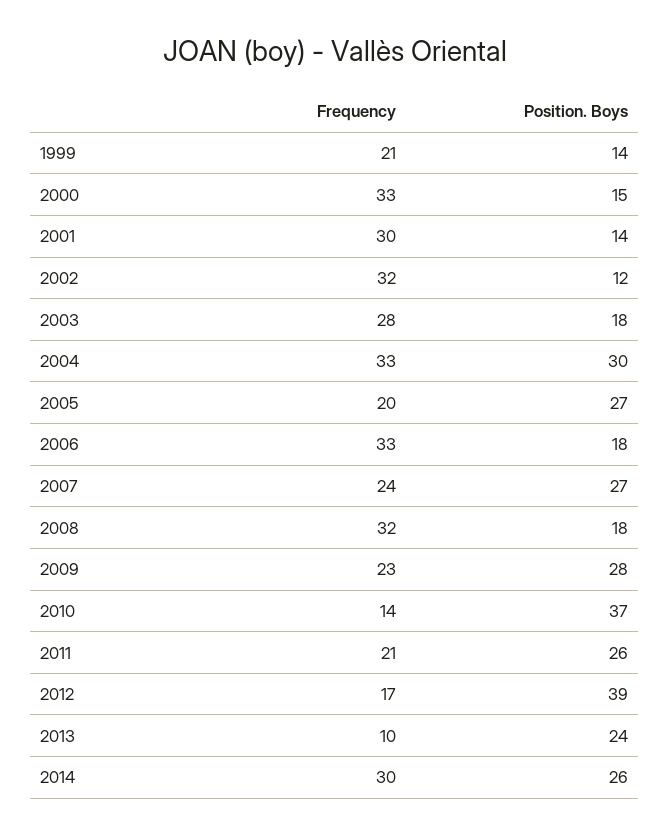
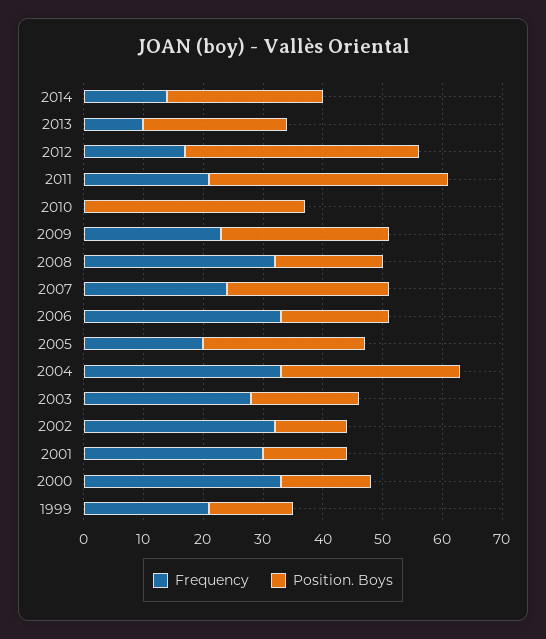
Frequency, 2010: 14 -> 0
Position. Boys, 2011: 26 -> 40
Frequency, 2014: 30 -> 15

